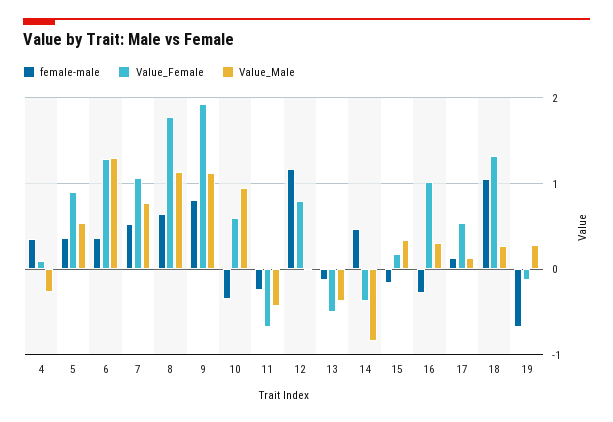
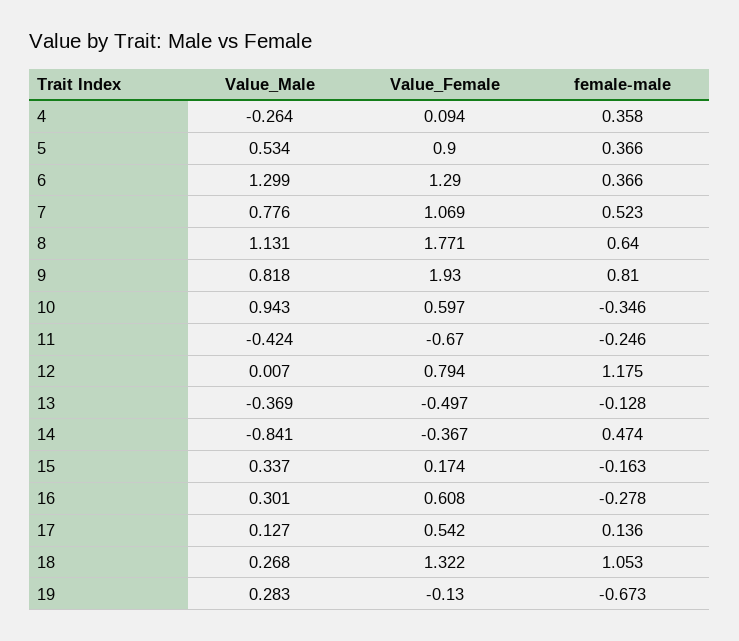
Value_Male, 9: 1.1 -> 0.818
Value_Female, 16: 1 -> 0.608

